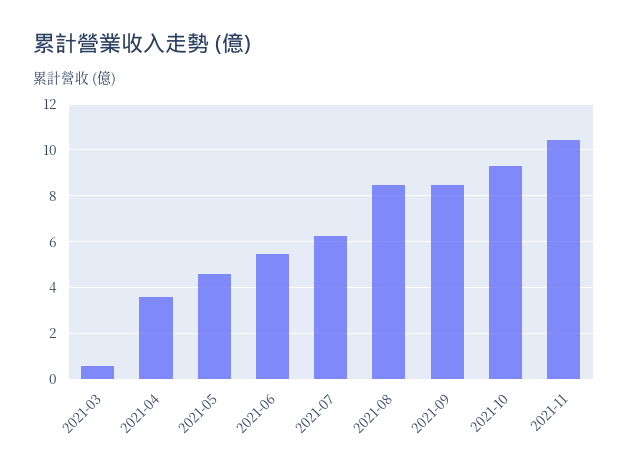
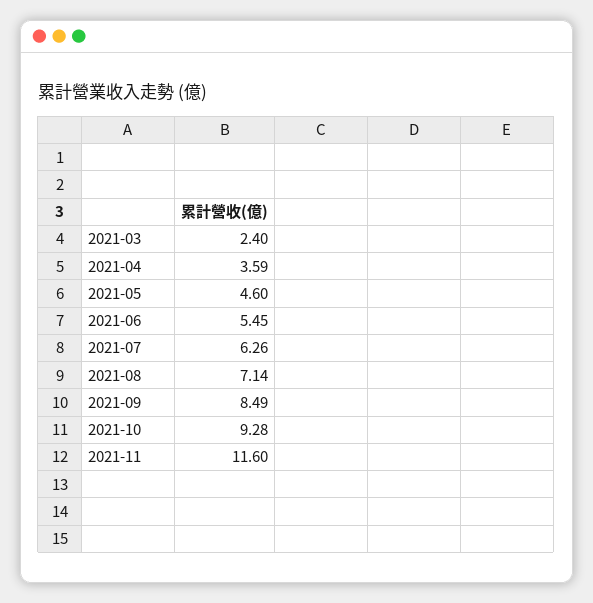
2021-03: 0.5 -> 2.4
2021-08: 8.5 -> 7.14
2021-11: 10.5 -> 11.6

